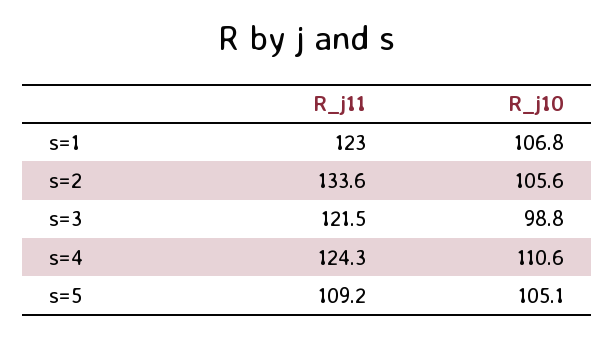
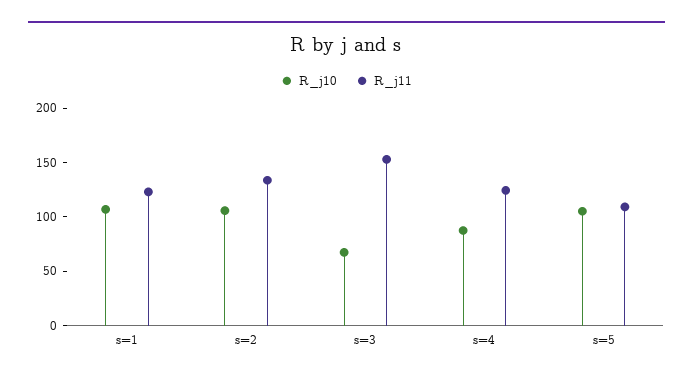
R_j11, s=3: 121.5 -> 150
R_j10, s=3: 98.8 -> 70
R_j10, s=4: 110.6 -> 90

